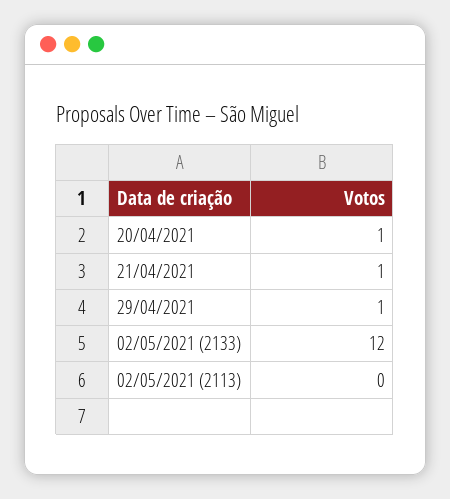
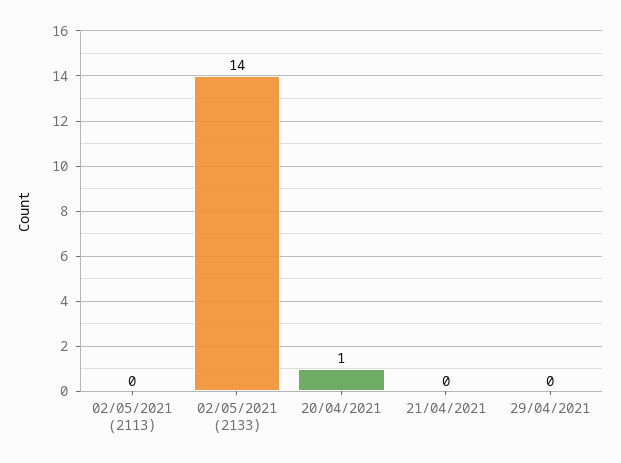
21/04/2021: 1 -> 0
29/04/2021: 1 -> 0
02/05/2021 (2133): 12 -> 14

